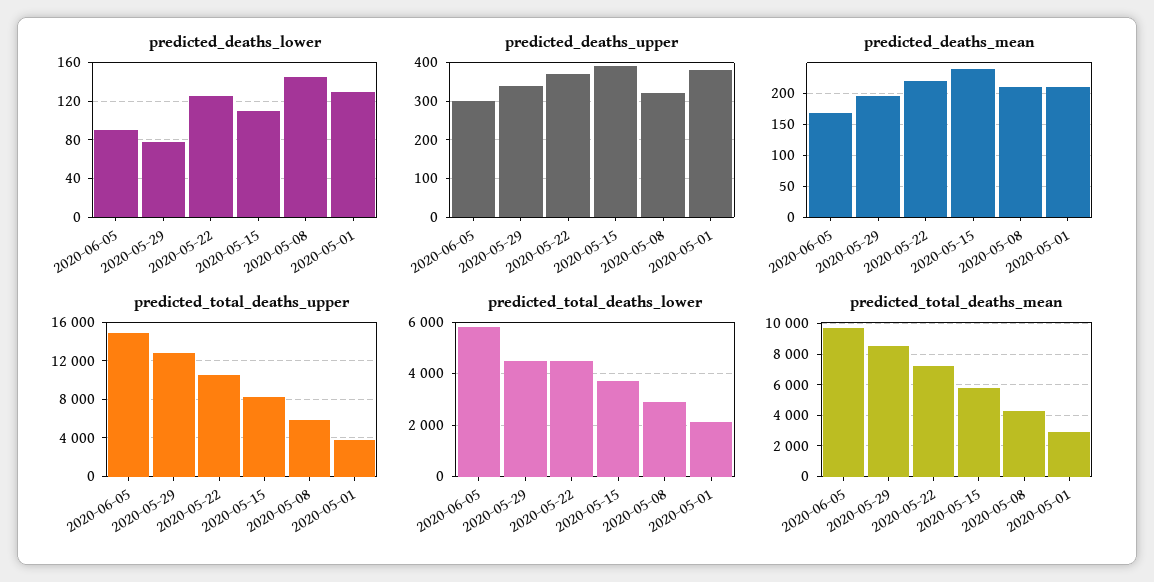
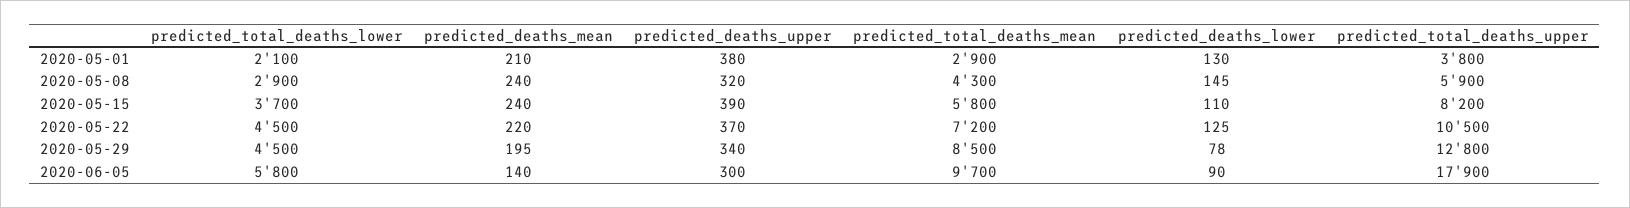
predicted_deaths_mean, 2020-06-05: 170 -> 140
predicted_deaths_mean, 2020-05-08: 210 -> 240
predicted_total_deaths_upper, 2020-06-05: 15000 -> 17900

